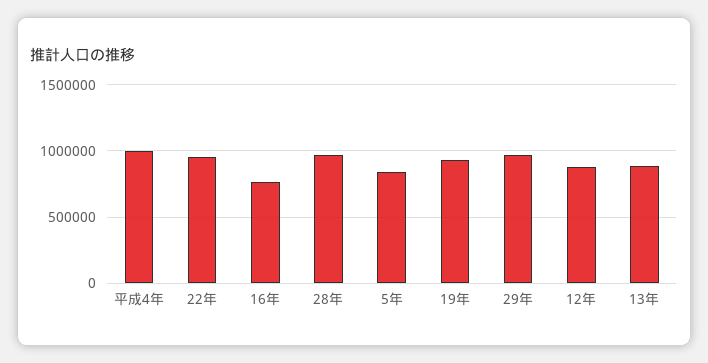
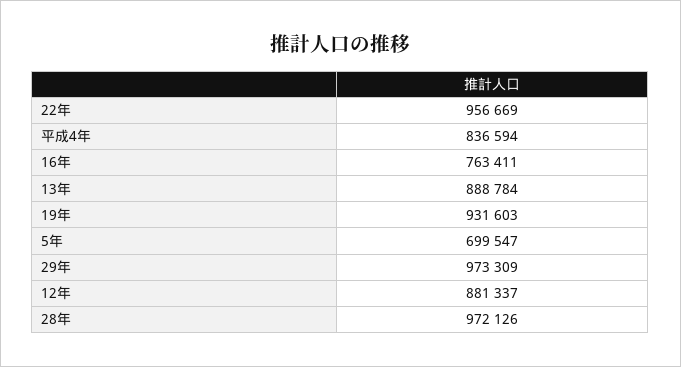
平成4年: 1000000 -> 836594
5年: 850000 -> 699547

